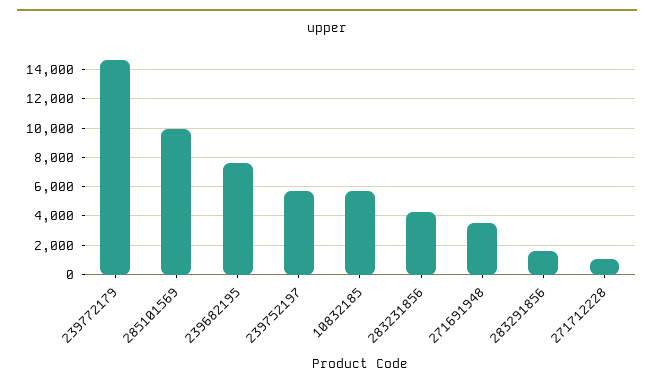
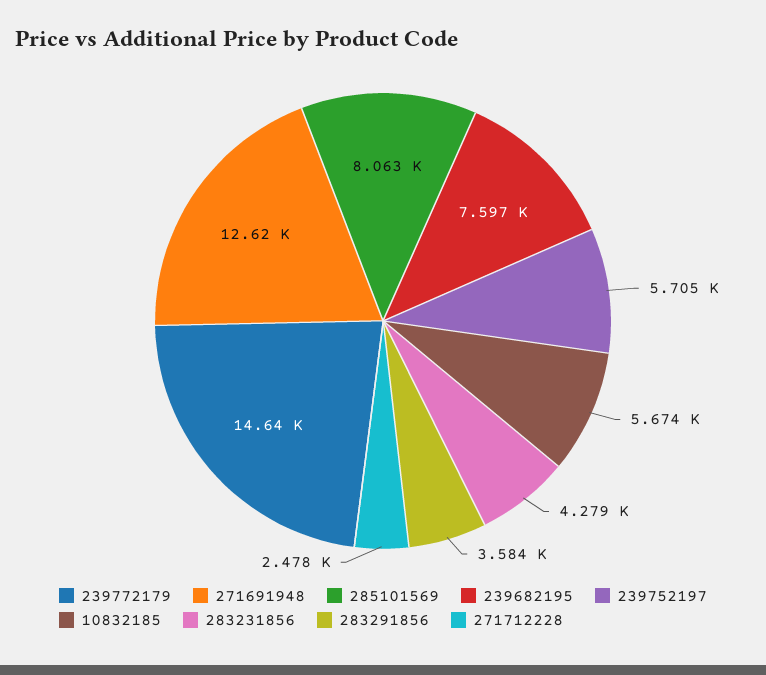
285101569: 10000 -> 8063
271691948: 3500 -> 12620
283291856: 1500 -> 3584
271712228: 1000 -> 2478

